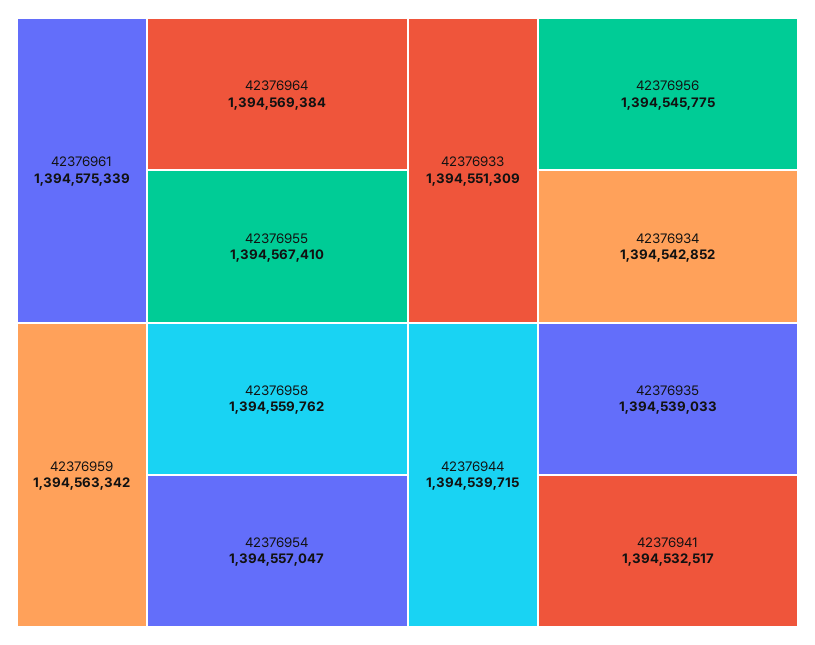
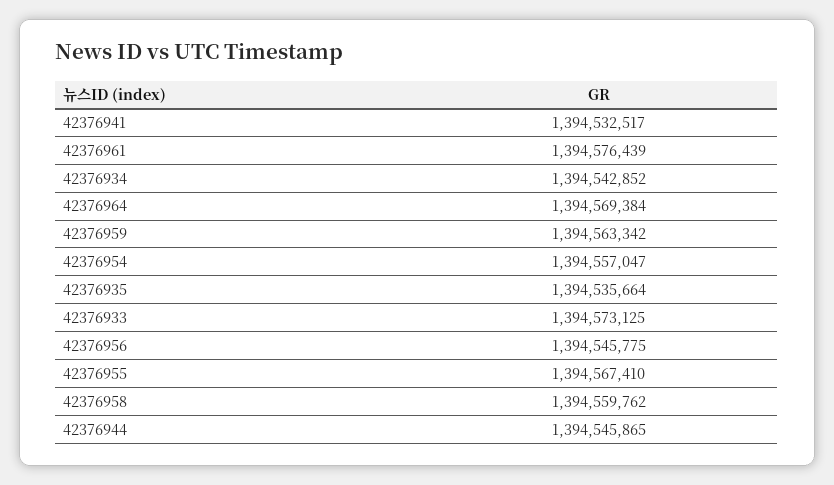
42376961: 1394575339 -> 1394576439
42376933: 1394551309 -> 1394573125
42376944: 1394539715 -> 1394545865
42376935: 1394539033 -> 1394535664

